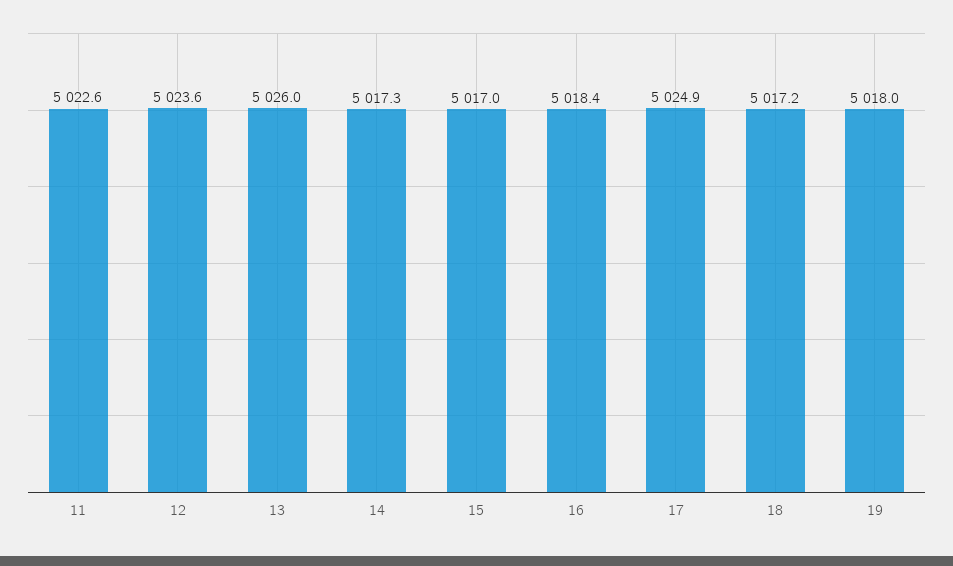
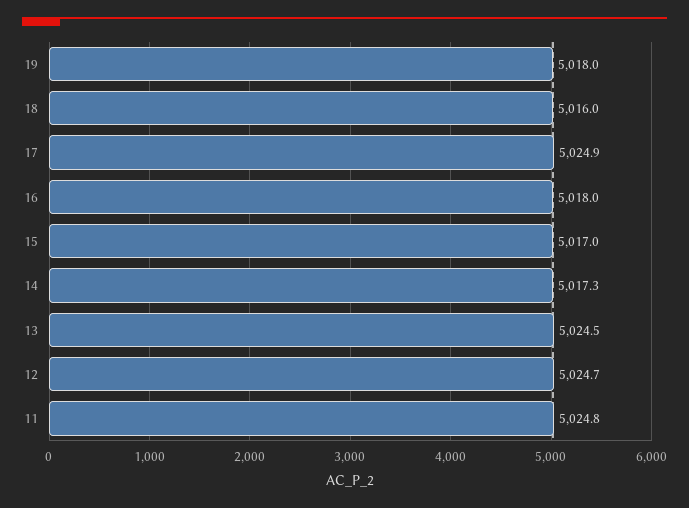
11: 5022.6 -> 5024.8
12: 5023.6 -> 5024.7
13: 5026 -> 5024.5
16: 5018.4 -> 5018
18: 5017.2 -> 5016

